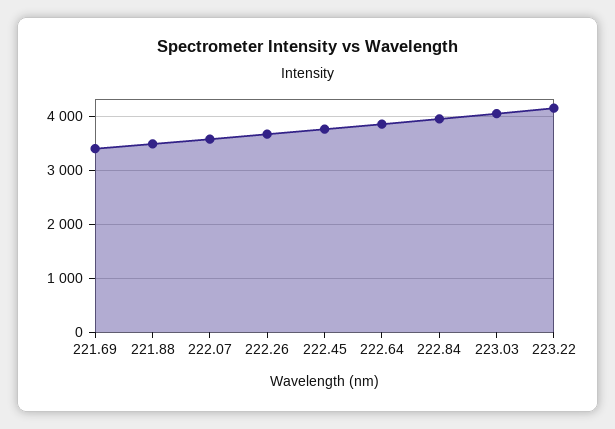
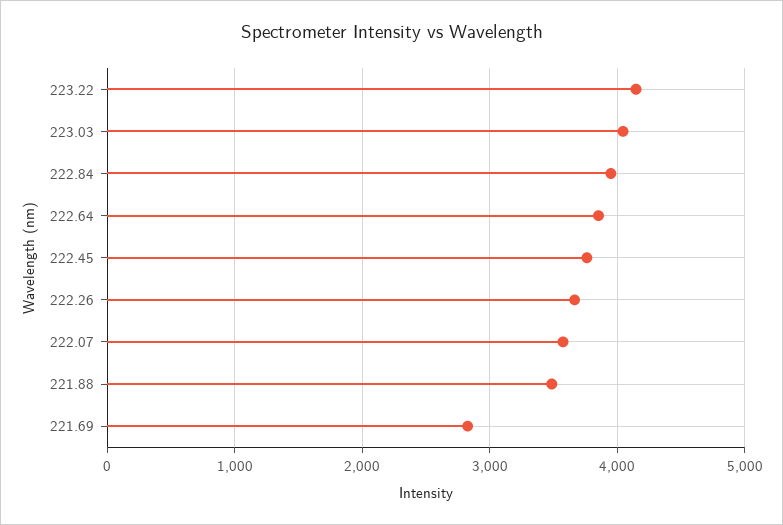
221.69: 3400 -> 2800

